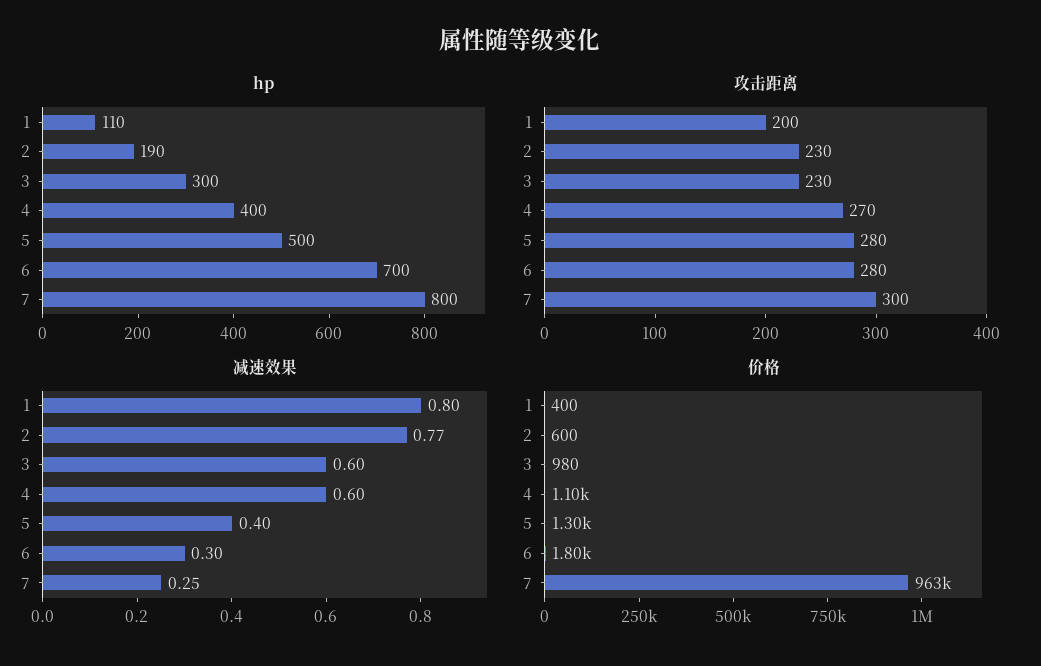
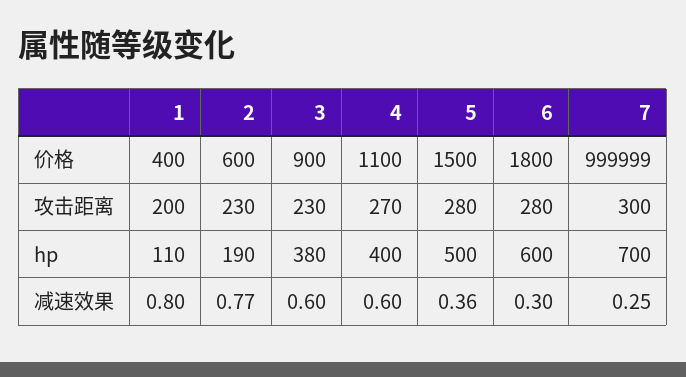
hp, 3: 300 -> 380
hp, 6: 700 -> 600
hp, 7: 800 -> 700
减速效果, 5: 0.4 -> 0.36
价格, 3: 980 -> 900
价格, 5: 1300 -> 1500
价格, 7: 963000 -> 999999

